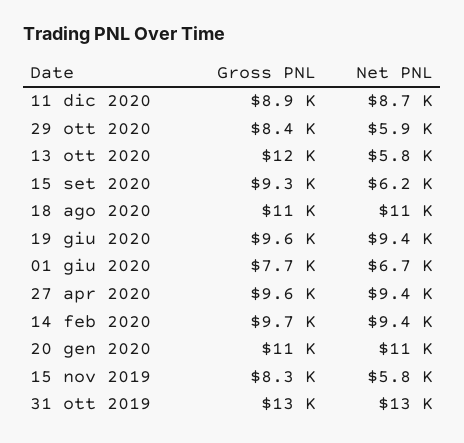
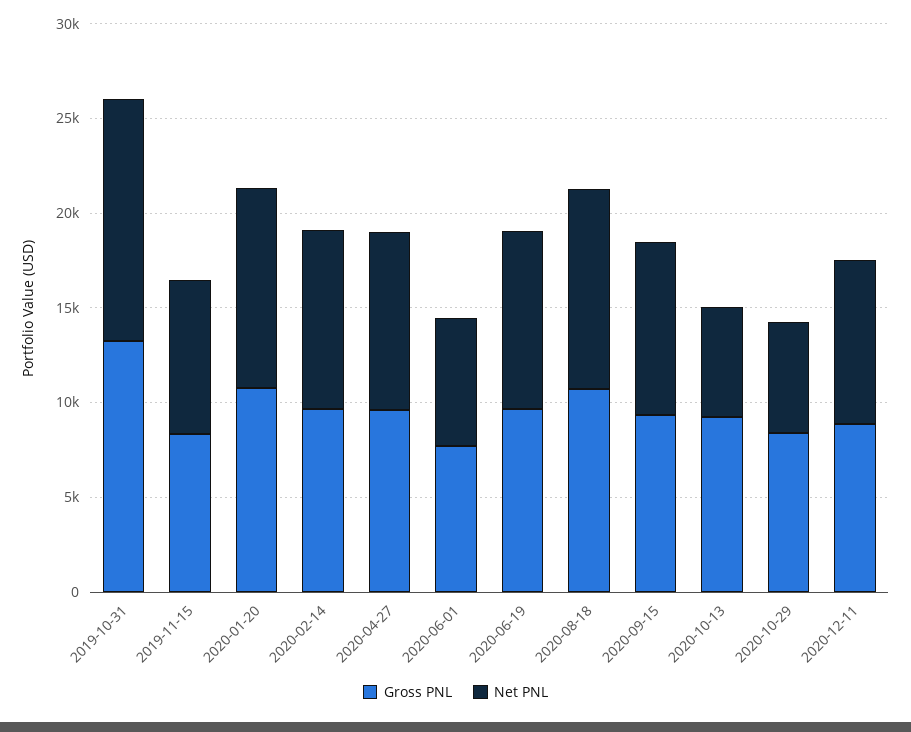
Gross PNL, 13 ott 2020: 12000 -> 9000
Net PNL, 15 set 2020: 6200 -> 9000
Net PNL, 15 nov 2019: 5800 -> 8000

